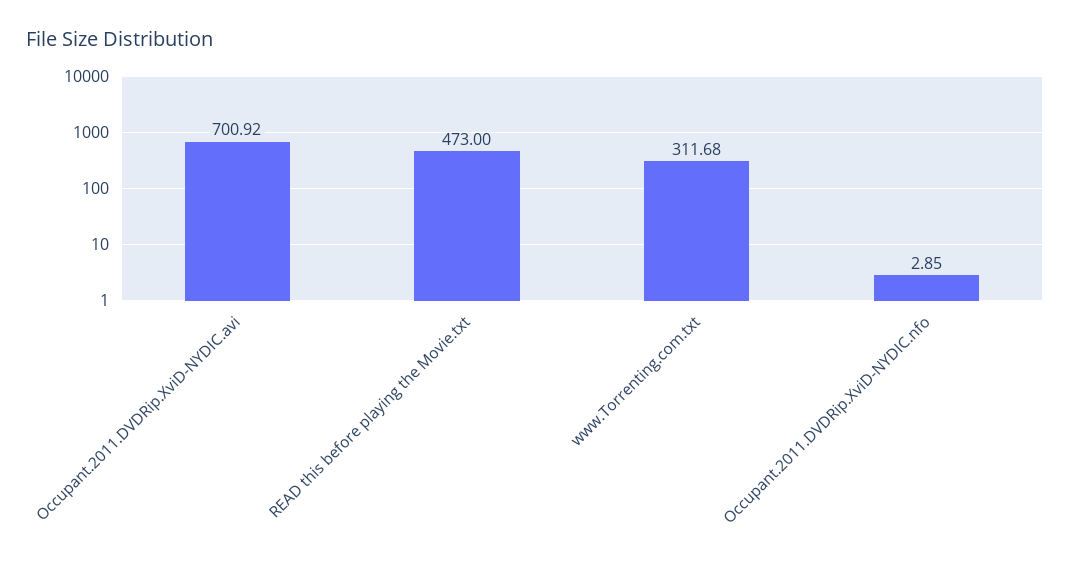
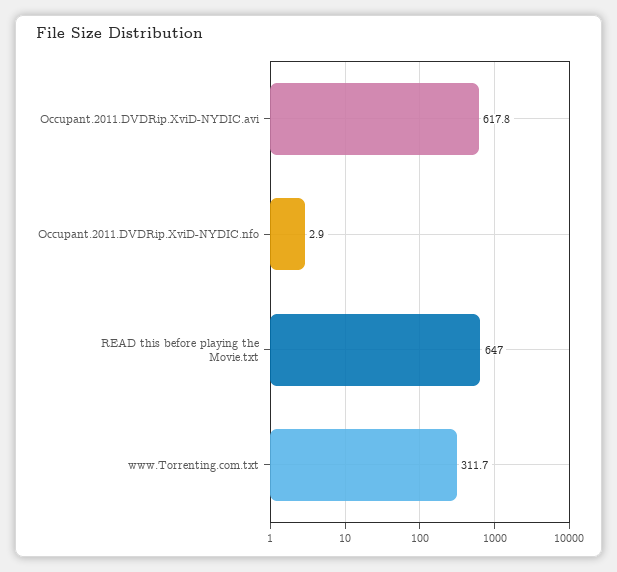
Occupant.2011.DVDRip.XviD-NYDIC.avi: 700.92 -> 617.8
READ this before playing the Movie.txt: 473 -> 647

